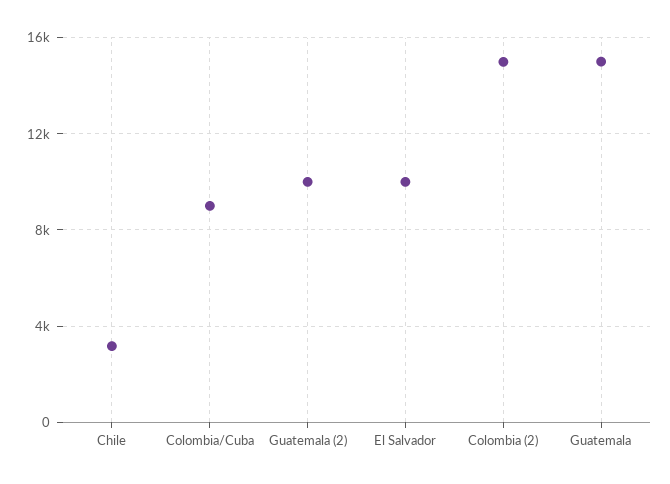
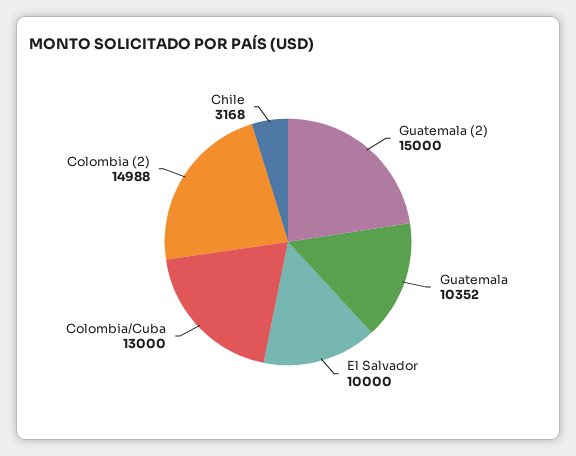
Colombia/Cuba: 9000 -> 13000
Guatemala (2): 10000 -> 15000
Guatemala: 15000 -> 10352

